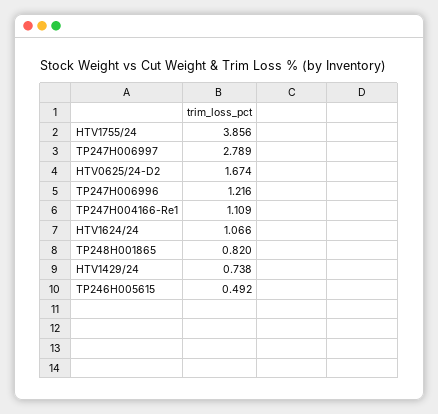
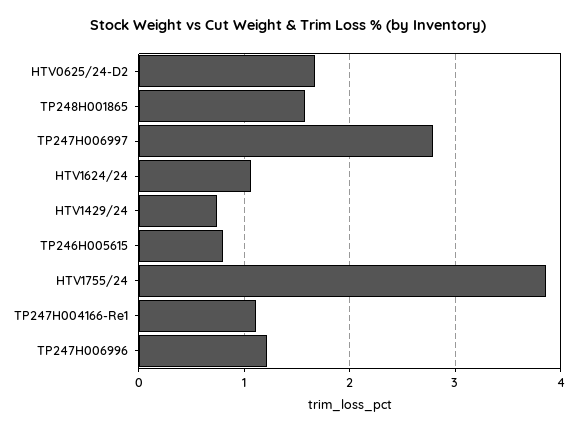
TP248H001865: 0.82 -> 1.6
TP246H005615: 0.492 -> 0.8

